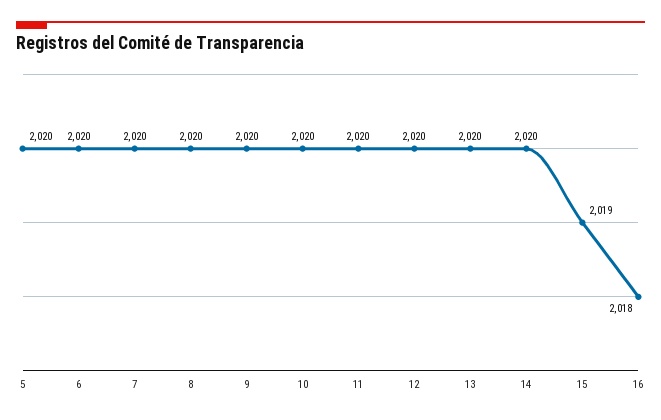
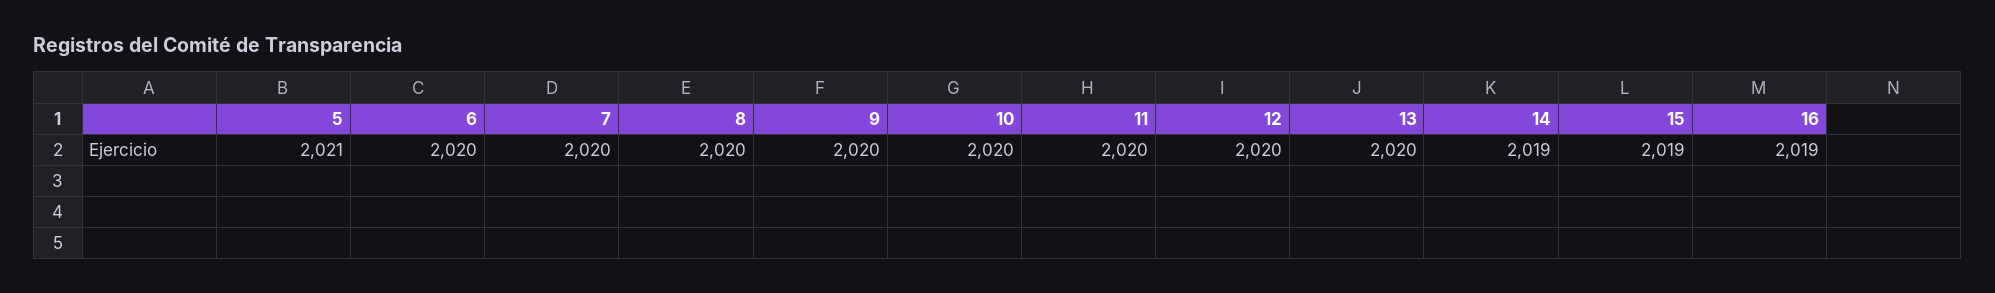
5: 2020 -> 2021
14: 2020 -> 2019
16: 2018 -> 2019

